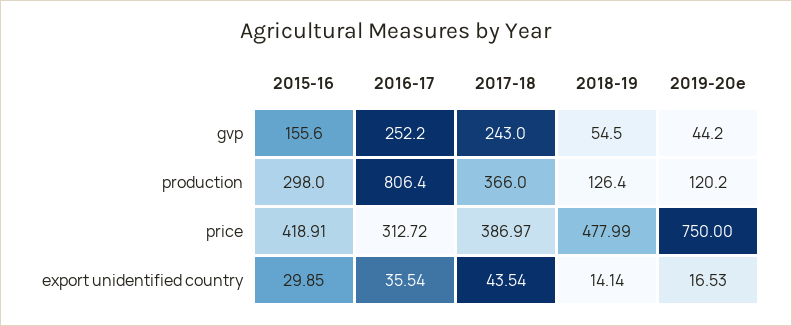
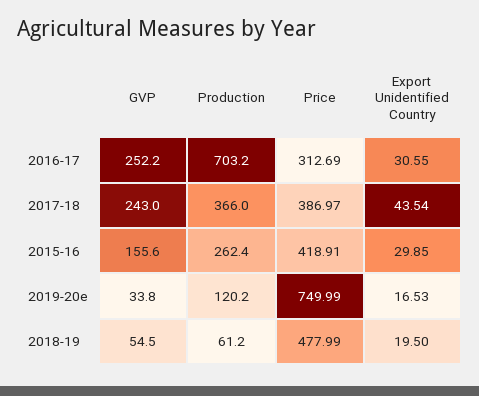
2019-20e, gvp: 44.2 -> 33.8
2015-16, production: 298 -> 262.4
2016-17, production: 806.4 -> 703.2
2018-19, production: 126.4 -> 61.2
2016-17, price: 312.72 -> 312.69
2019-20e, price: 750 -> 749.99
2016-17, export unidentified country: 35.54 -> 30.55
2018-19, export unidentified country: 14.14 -> 19.5

